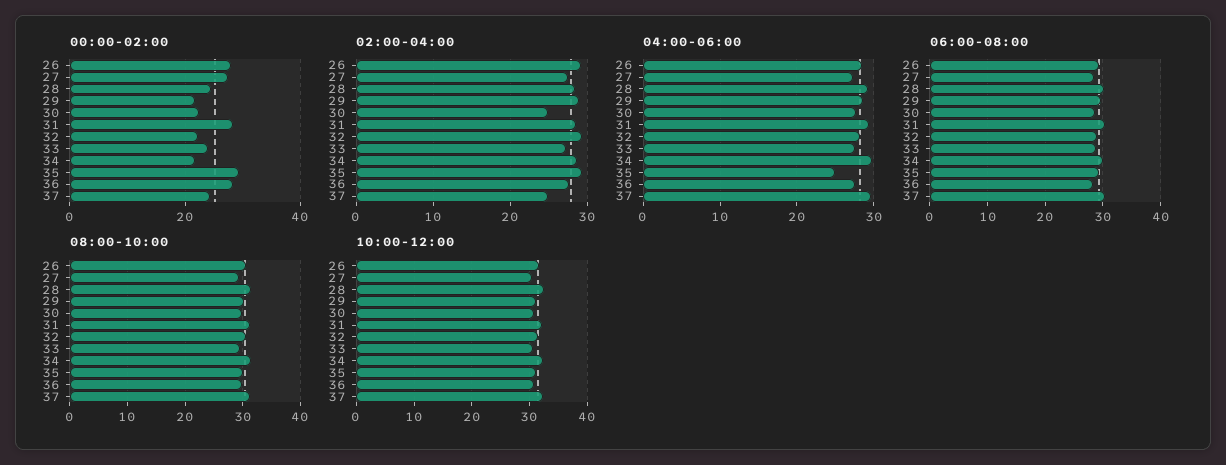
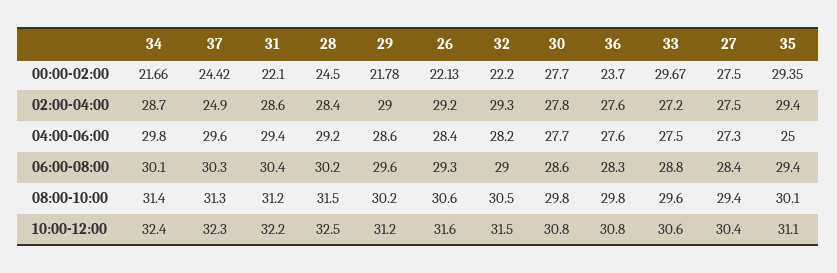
00:00-02:00, 26: 28 -> 22.13
00:00-02:00, 30: 22 -> 27.7
00:00-02:00, 31: 28 -> 22.1
00:00-02:00, 33: 24 -> 29.67
00:00-02:00, 36: 28 -> 23.7
02:00-04:00, 30: 25 -> 27.8

